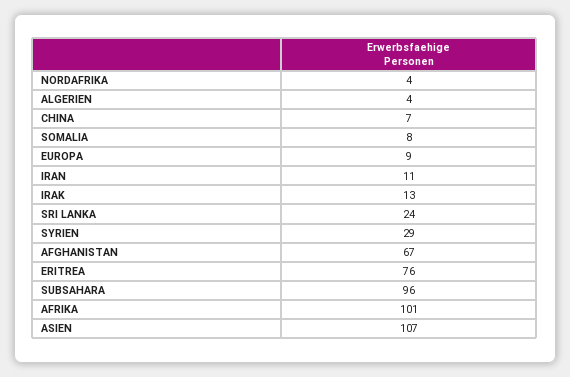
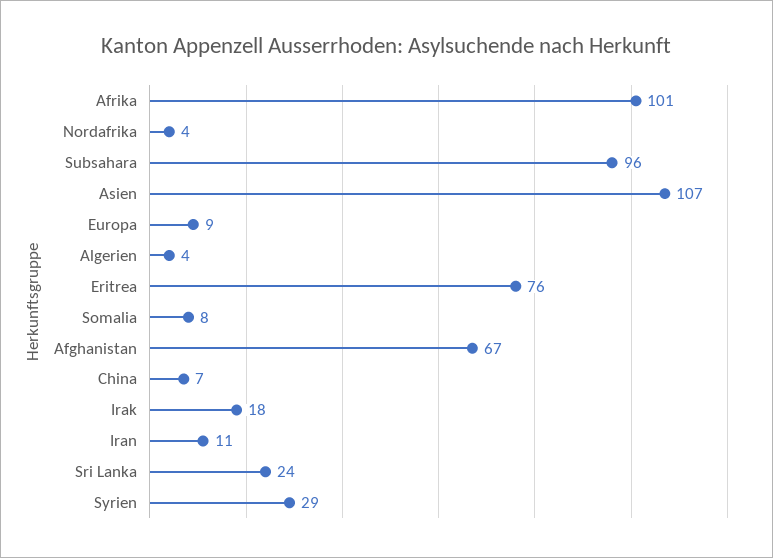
IRAK: 13 -> 18

